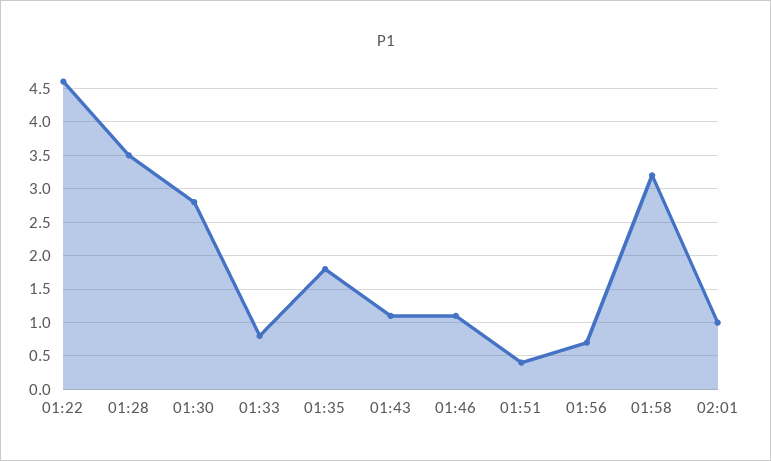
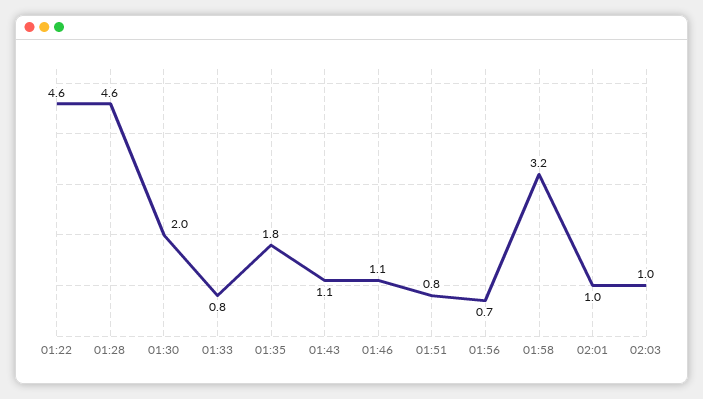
01:28: 3.5 -> 4.6
01:30: 2.8 -> 2
01:51: 0.4 -> 0.8
02:03: none -> 1

